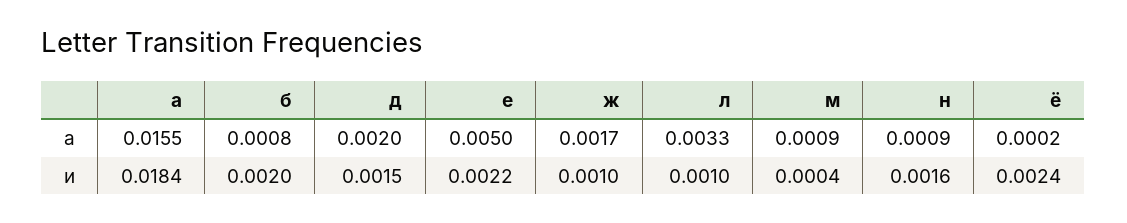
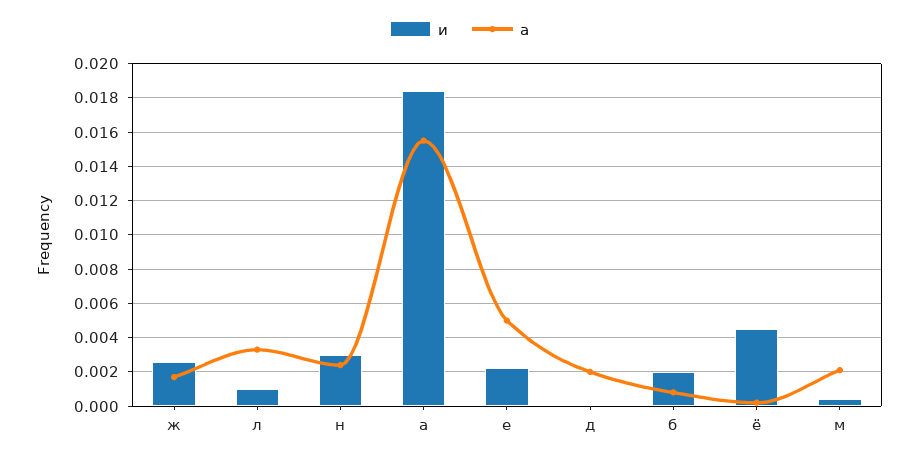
а, м: 0.0009 -> 0.002
а, н: 0.0009 -> 0.0025
и, д: 0.0015 -> 0
и, ж: 0.001 -> 0.0025
и, н: 0.0016 -> 0.003
и, ё: 0.0024 -> 0.0045

